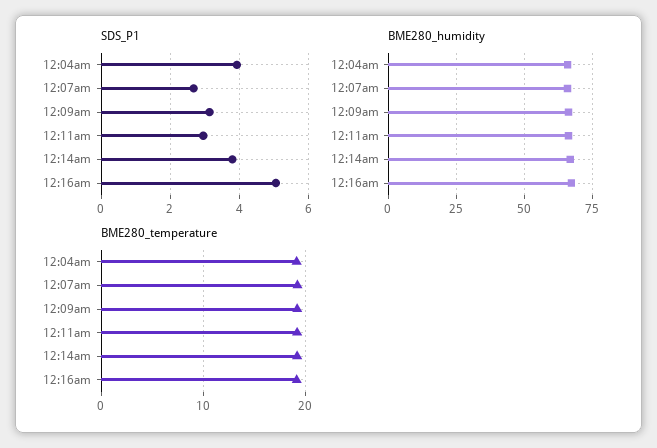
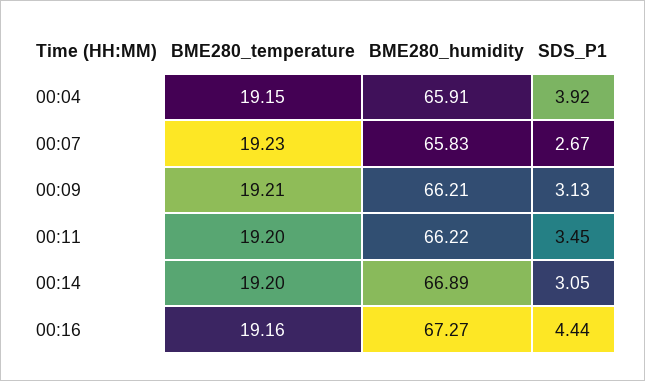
SDS_P1, 12:11am: 3 -> 3.45
SDS_P1, 12:14am: 3.8 -> 3.05
SDS_P1, 12:16am: 5 -> 4.44

